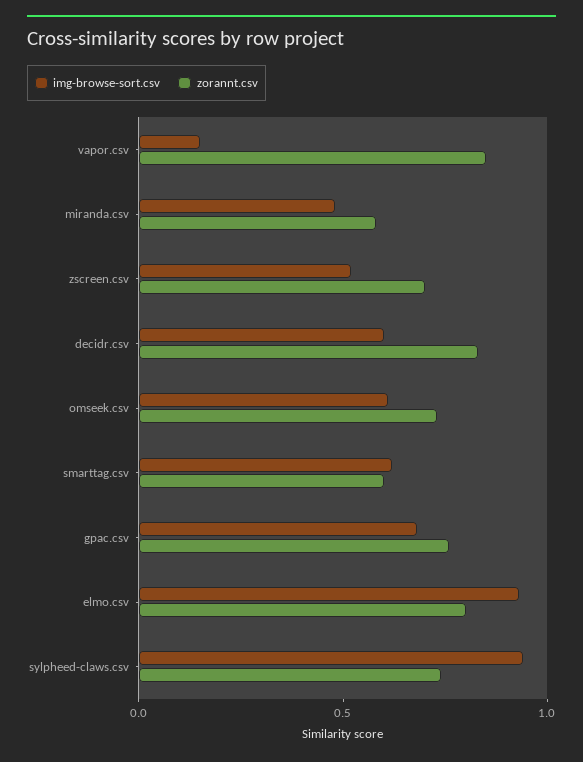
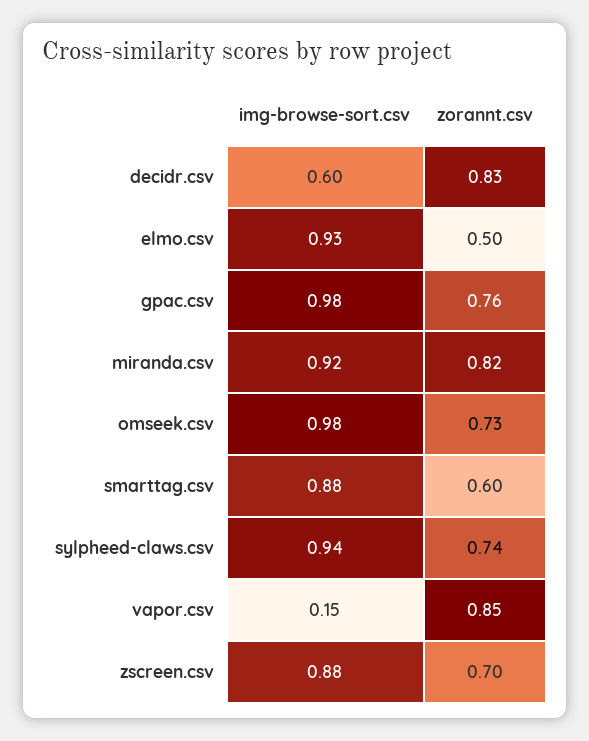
img-browse-sort.csv, miranda.csv: 0.5 -> 0.92
zorannt.csv, miranda.csv: 0.6 -> 0.82
img-browse-sort.csv, zscreen.csv: 0.5 -> 0.88
img-browse-sort.csv, omseek.csv: 0.6 -> 0.98
img-browse-sort.csv, smarttag.csv: 0.6 -> 0.88
img-browse-sort.csv, gpac.csv: 0.7 -> 0.98
zorannt.csv, elmo.csv: 0.8 -> 0.5

